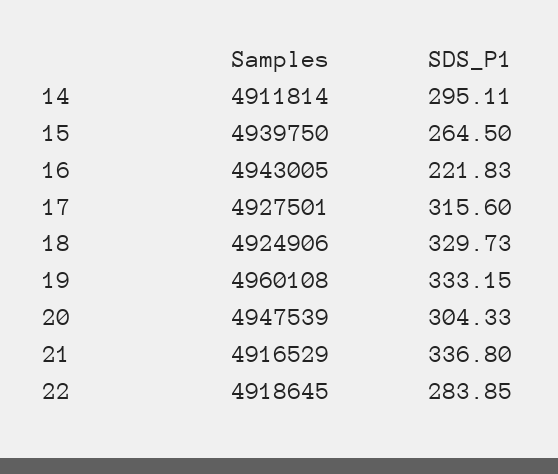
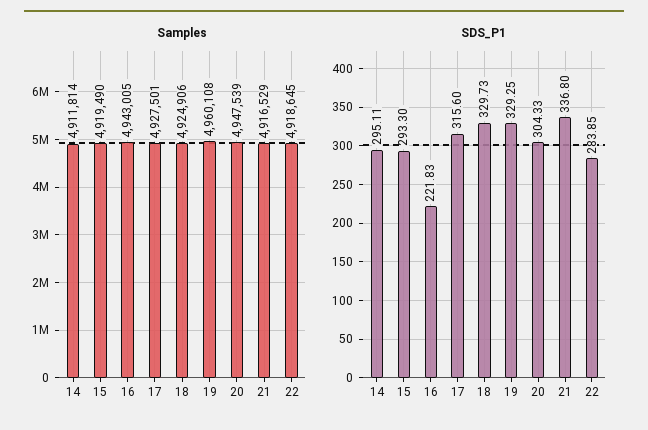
Samples, 15: 4939750 -> 4919490
SDS_P1, 15: 264.5 -> 293.3
SDS_P1, 19: 333.15 -> 329.25

